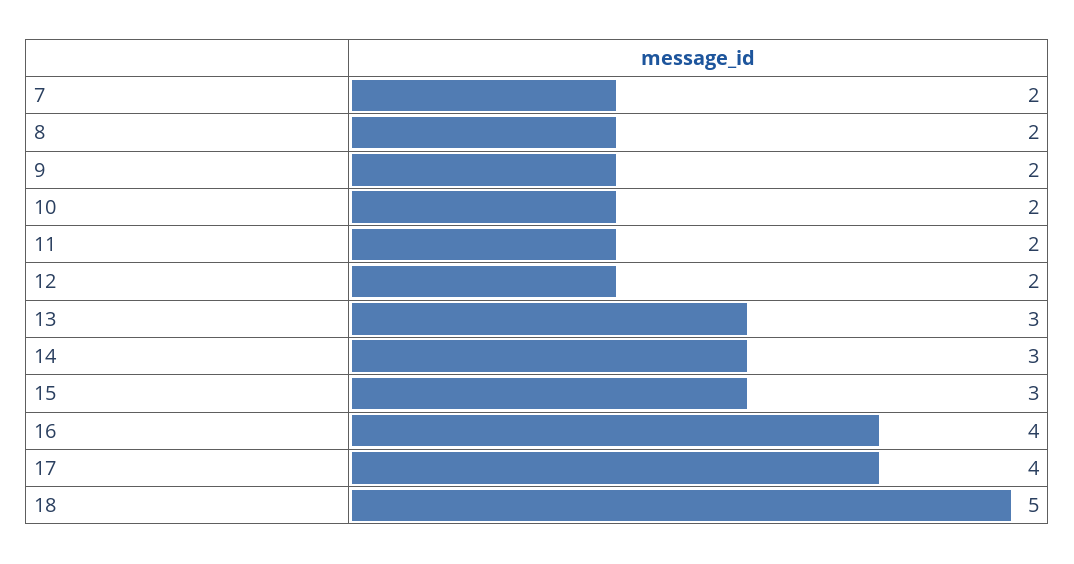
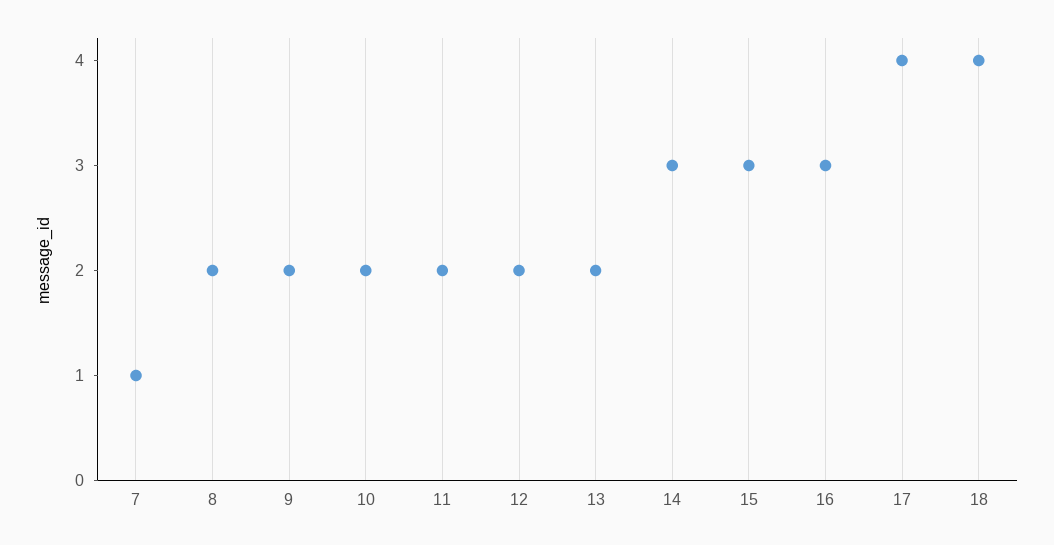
7: 2 -> 1
13: 3 -> 2
16: 4 -> 3
18: 5 -> 4

